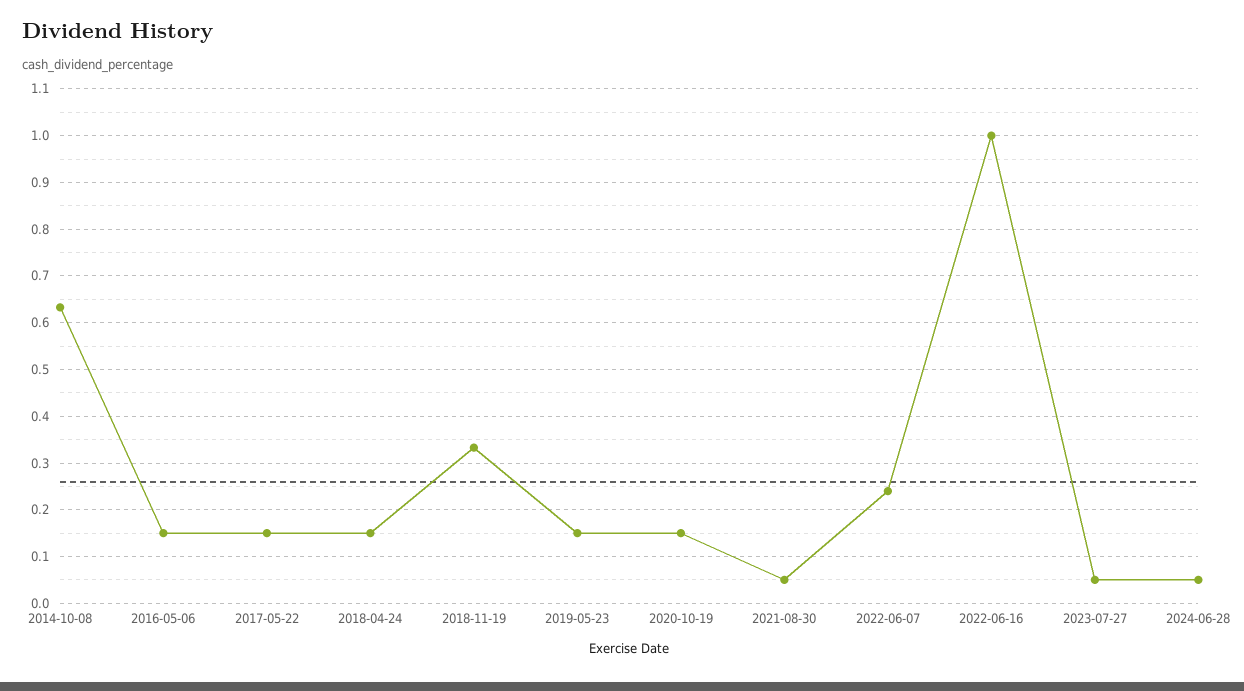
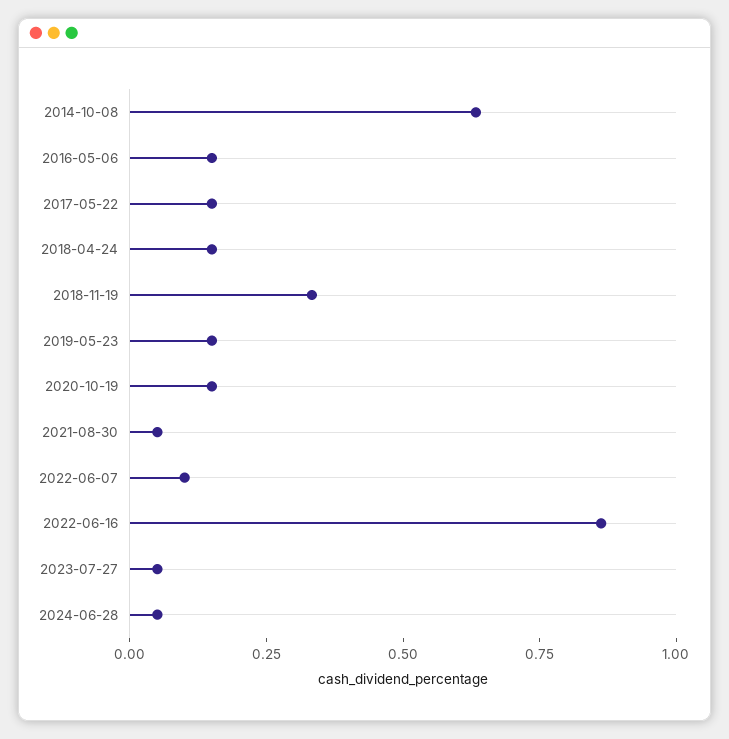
2022-06-07: 0.24 -> 0.1
2022-06-16: 1 -> 0.85

